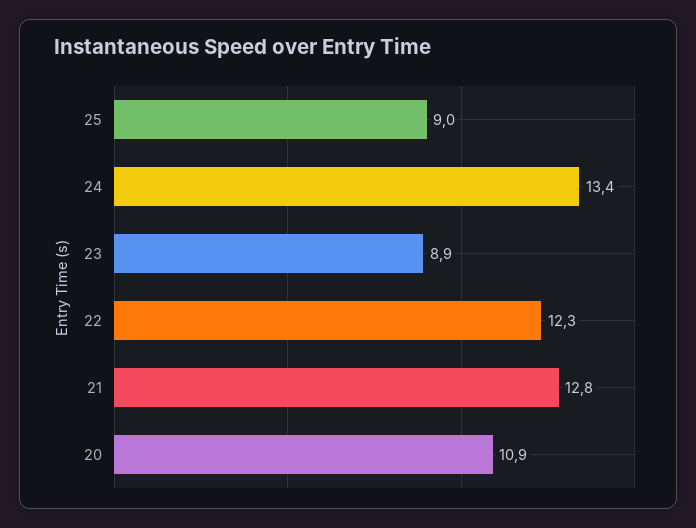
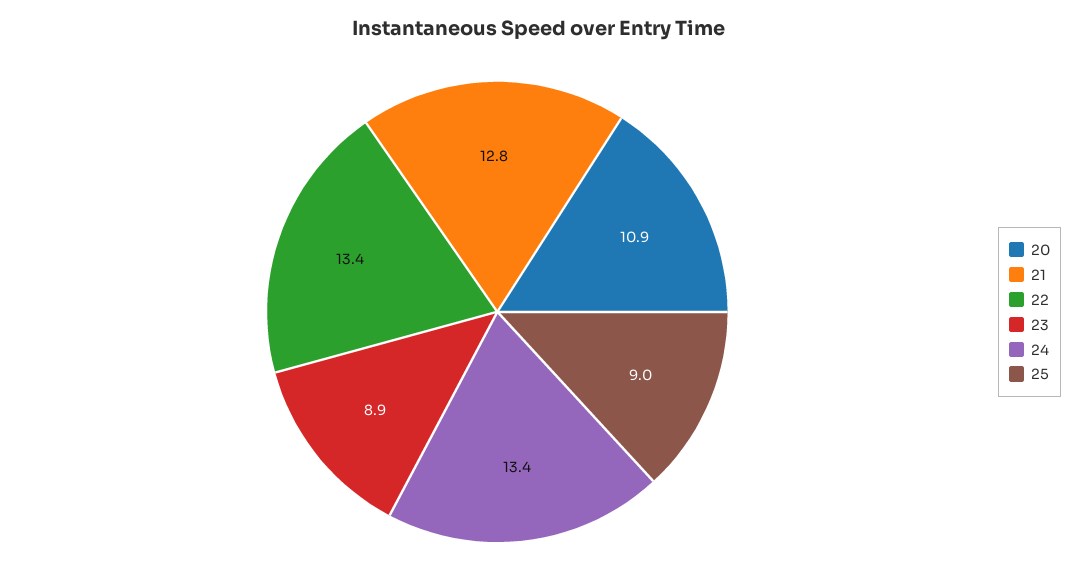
22: 12.3 -> 13.4

